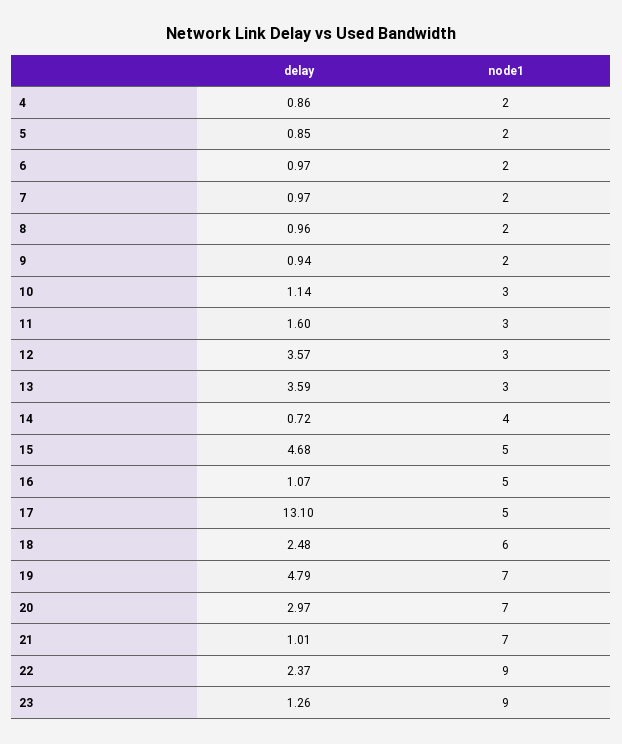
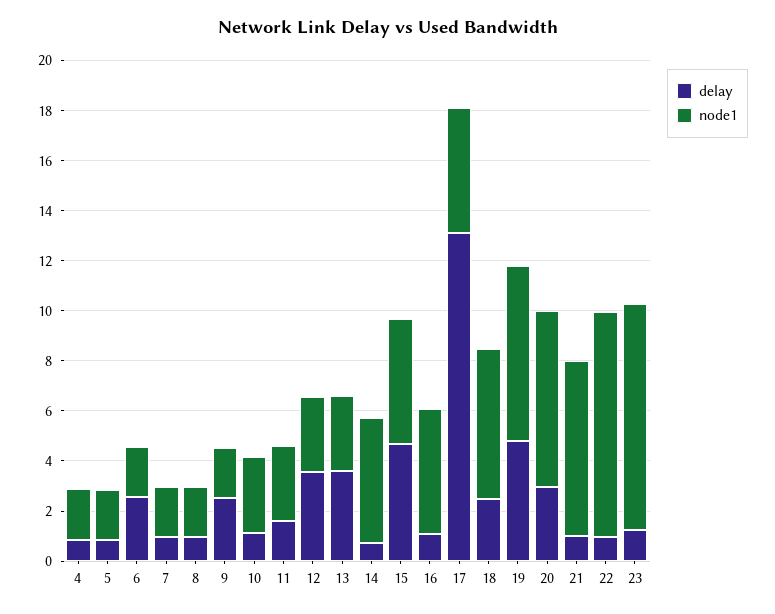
delay, 6: 0.97 -> 2.5
delay, 9: 0.94 -> 2.5
node1, 14: 4 -> 5
delay, 22: 2.37 -> 1

